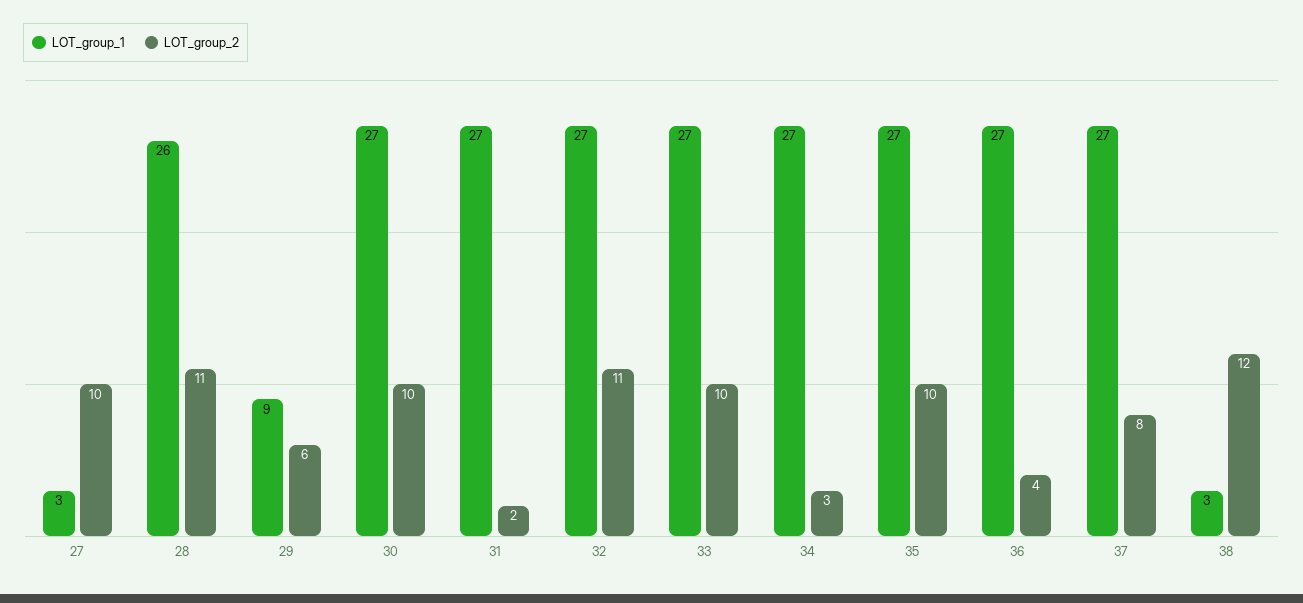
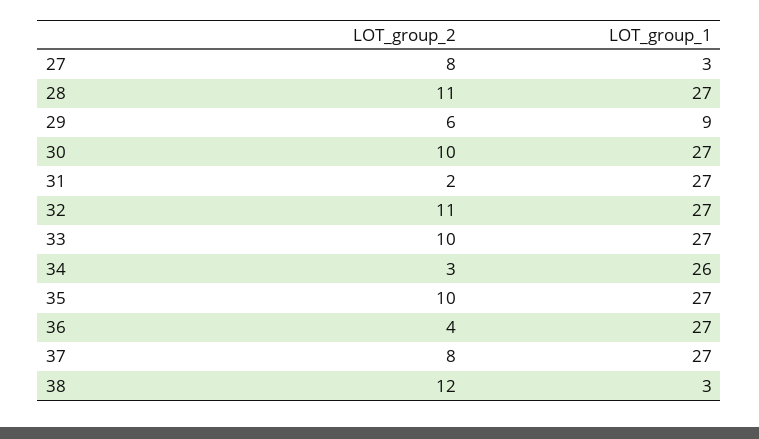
LOT_group_2, 27: 10 -> 8
LOT_group_1, 28: 26 -> 27
LOT_group_1, 34: 27 -> 26

